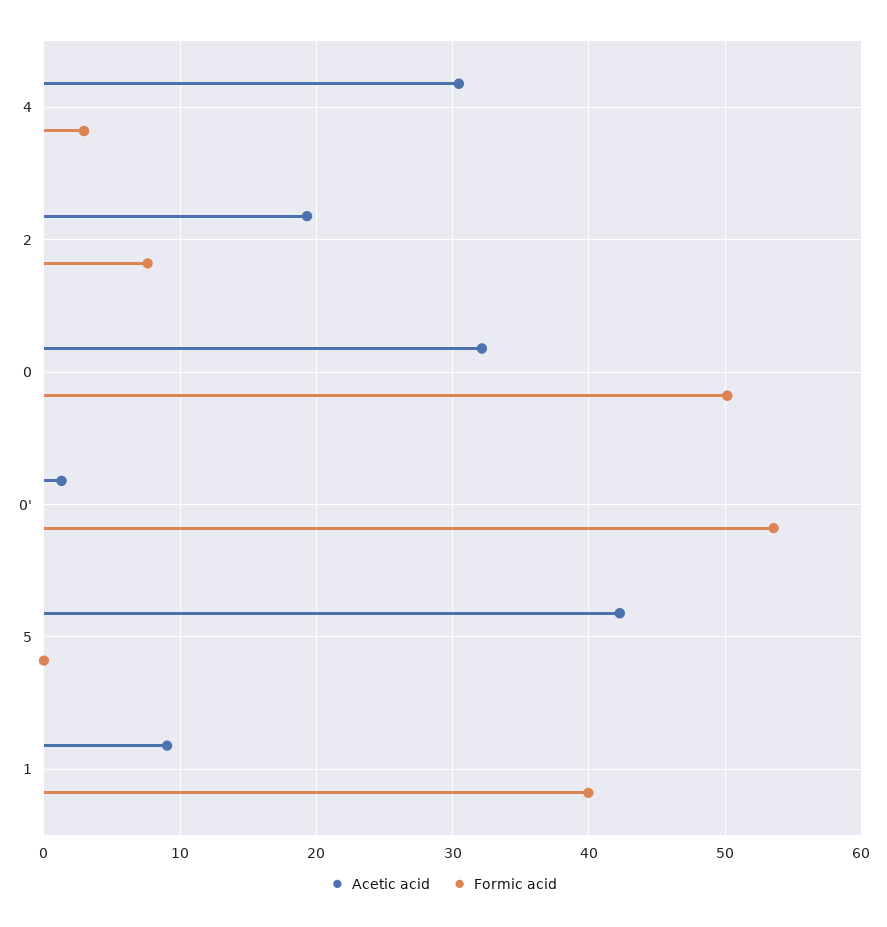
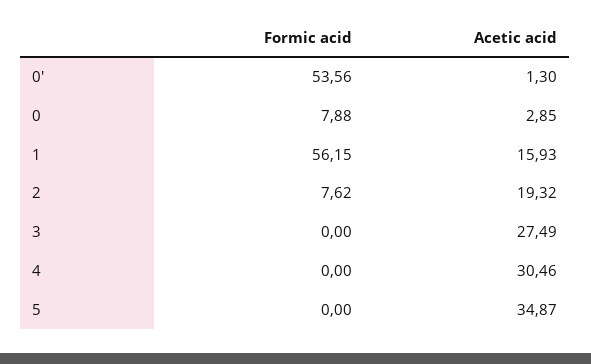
Formic acid, 4: 3 -> 0
Acetic acid, 0: 32 -> 2.85
Formic acid, 0: 50 -> 7.88
Acetic acid, 5: 42 -> 34.87
Acetic acid, 1: 9 -> 15.93
Formic acid, 1: 40 -> 56.15
Formic acid, 3: none -> 0
Acetic acid, 3: none -> 27.49

